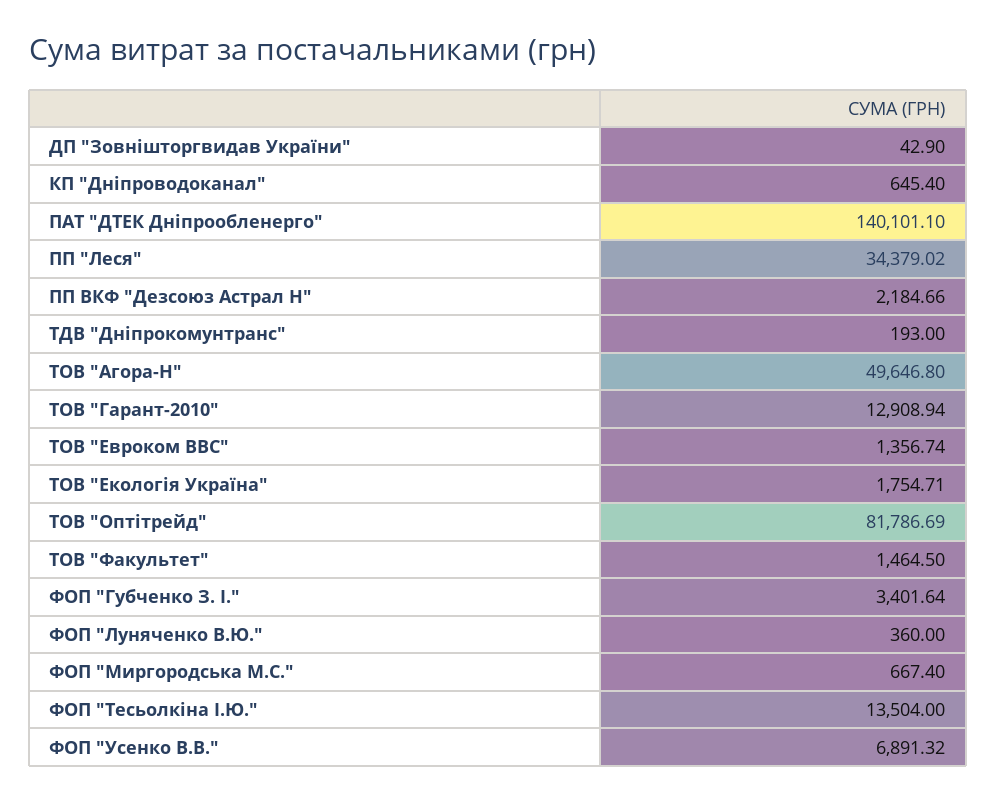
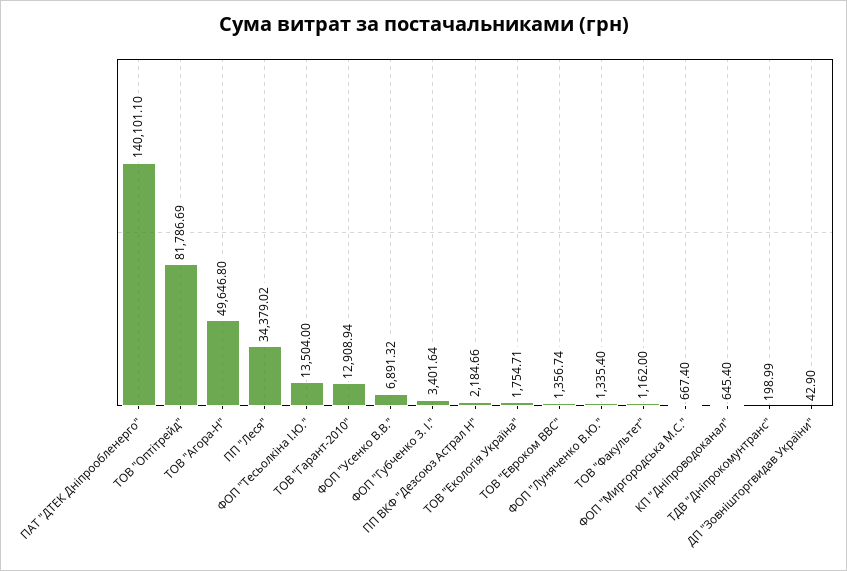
ТДВ "Дніпрокомунтранс": 193 -> 198.99
ТОВ "Факультет": 1464.5 -> 1162
ФОП "Луняченко В.Ю.": 360 -> 1335.4

